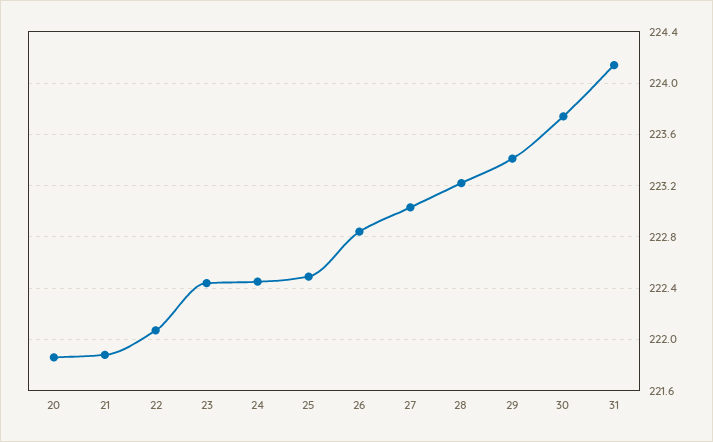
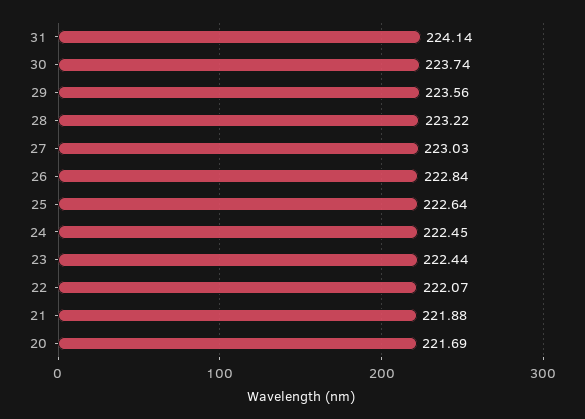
20: 221.85 -> 221.69
25: 222.5 -> 222.64
29: 223.4 -> 223.56

